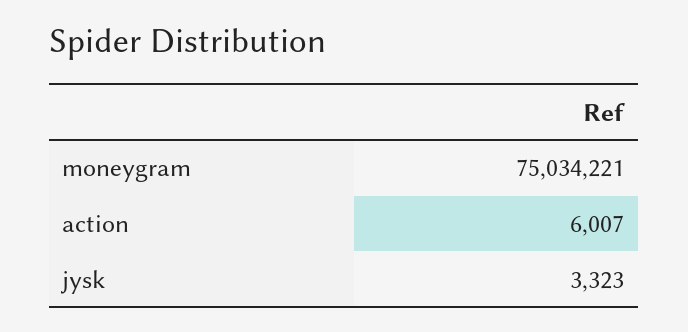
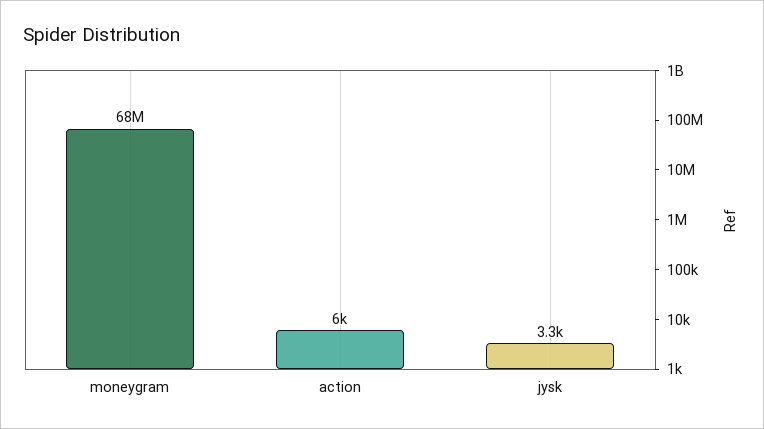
moneygram: 75034221 -> 68000000

